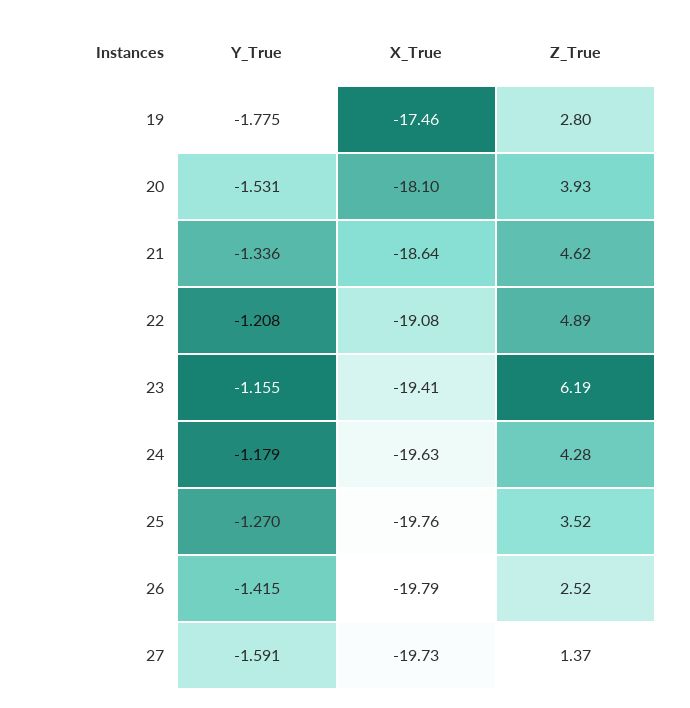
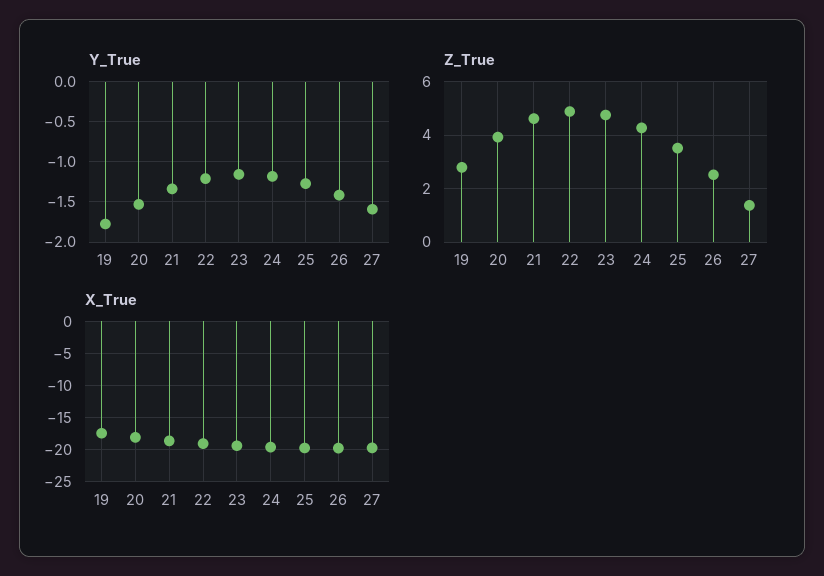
Z_True, 23: 6.19 -> 4.75

